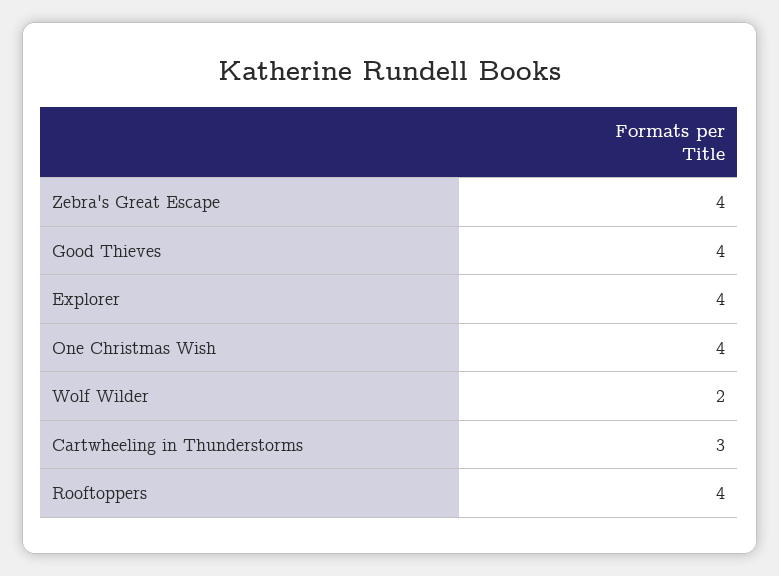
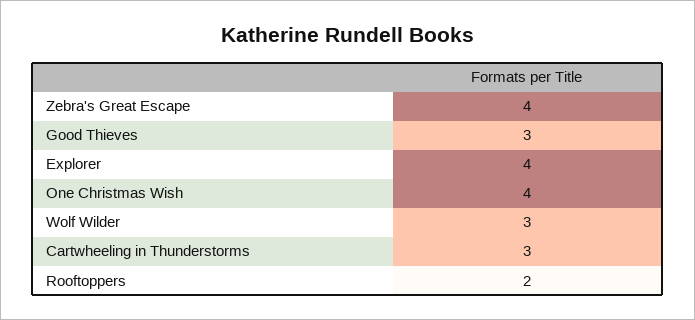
Good Thieves: 4 -> 3
Wolf Wilder: 2 -> 3
Rooftoppers: 4 -> 2

